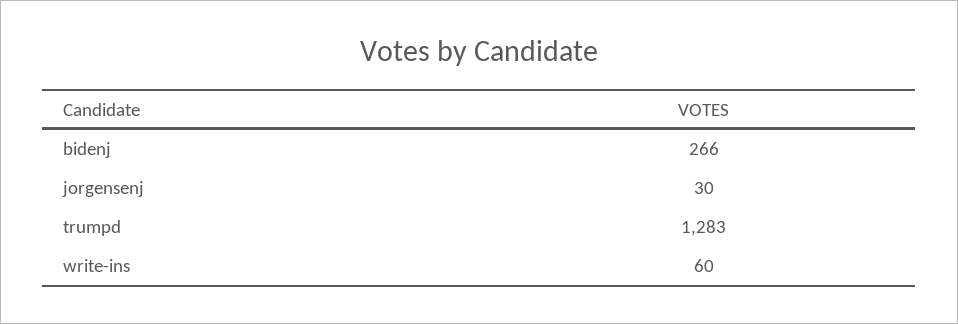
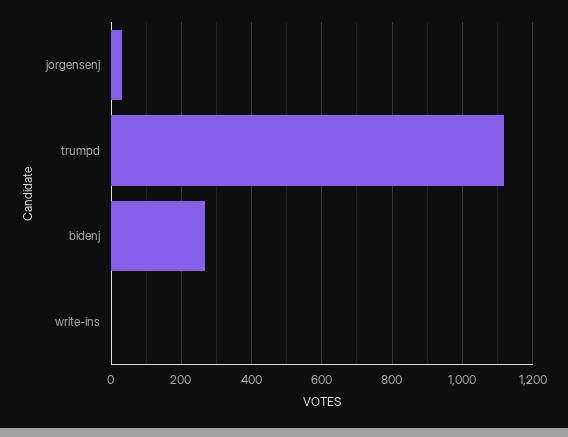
trumpd: 1283 -> 1120
write-ins: 60 -> 0

